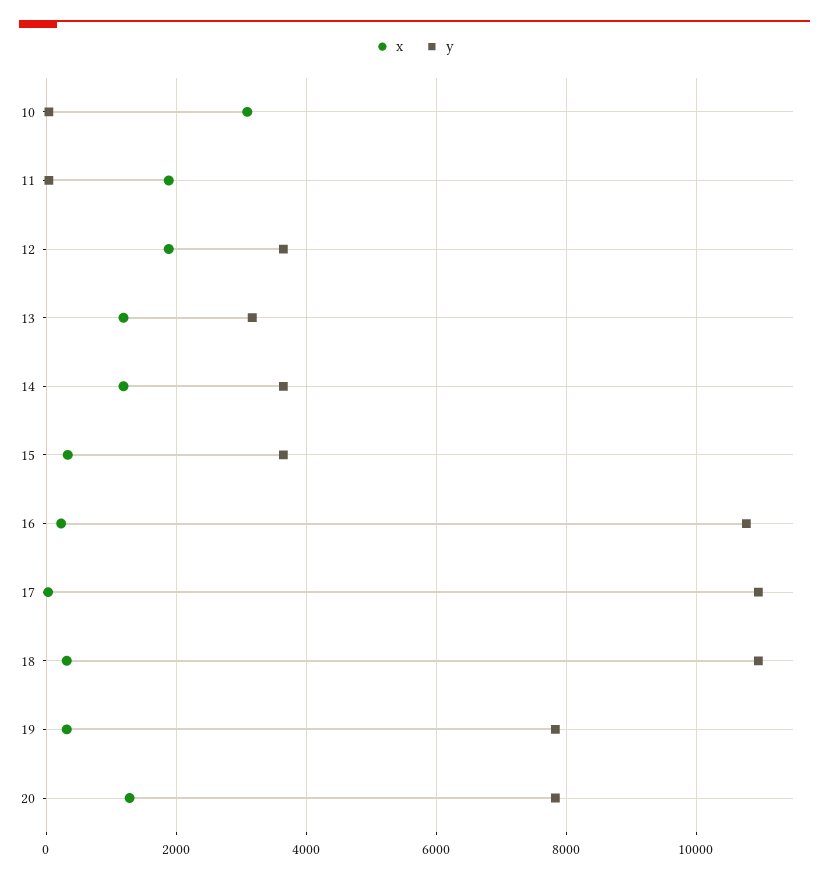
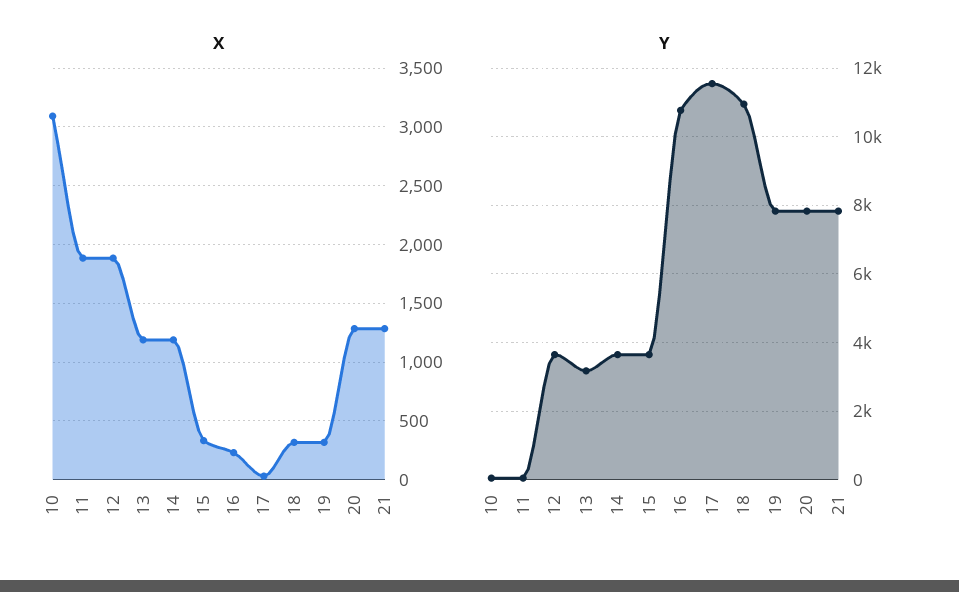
y, 17: 11000 -> 11600
x, 21: none -> 1300
y, 21: none -> 7800

